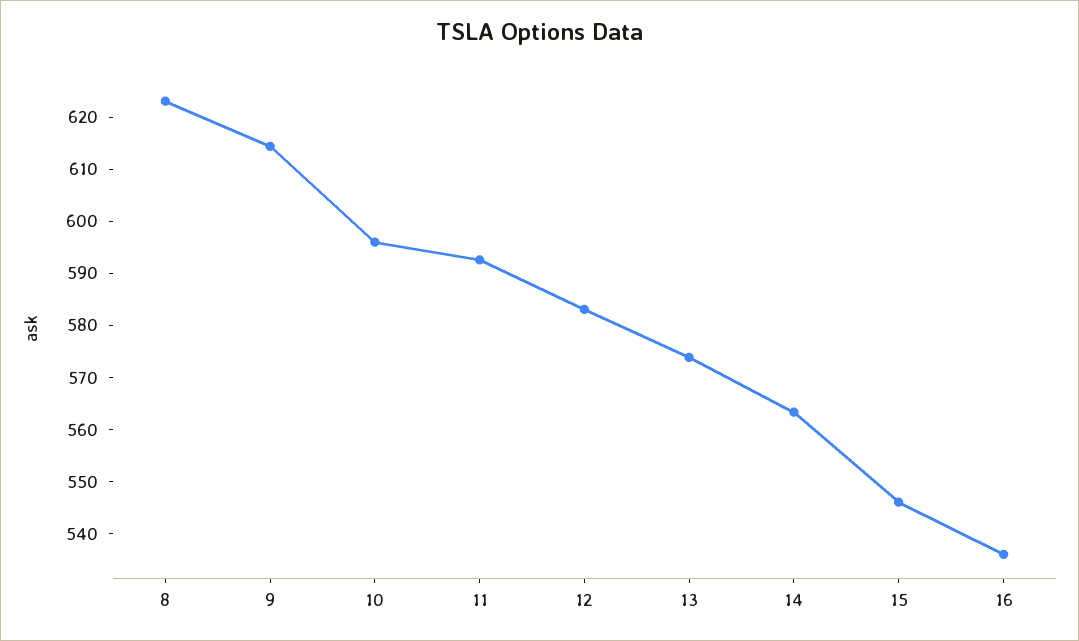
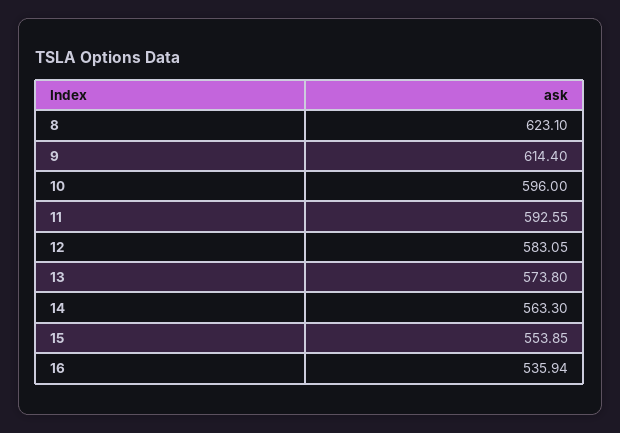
15: 546 -> 553.85

